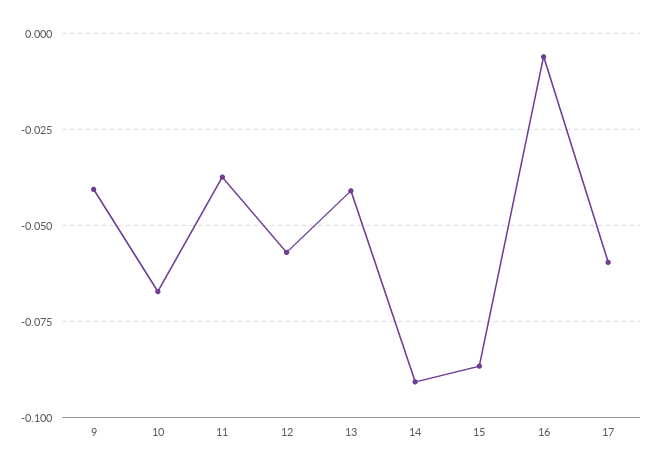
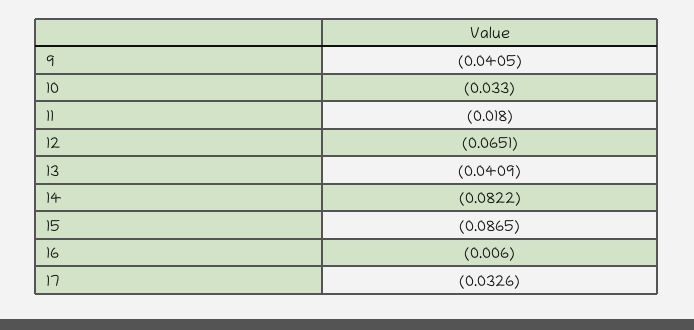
10: -0.0675 -> -0.033
11: -0.0375 -> -0.018
12: -0.0575 -> -0.0651
14: -0.09 -> -0.0822
17: -0.06 -> -0.0326

